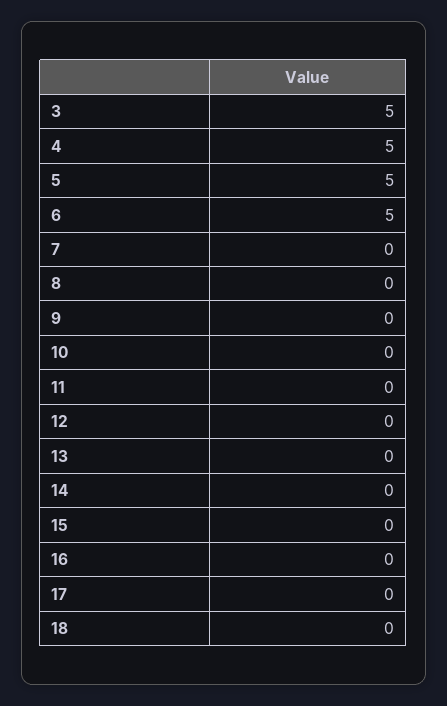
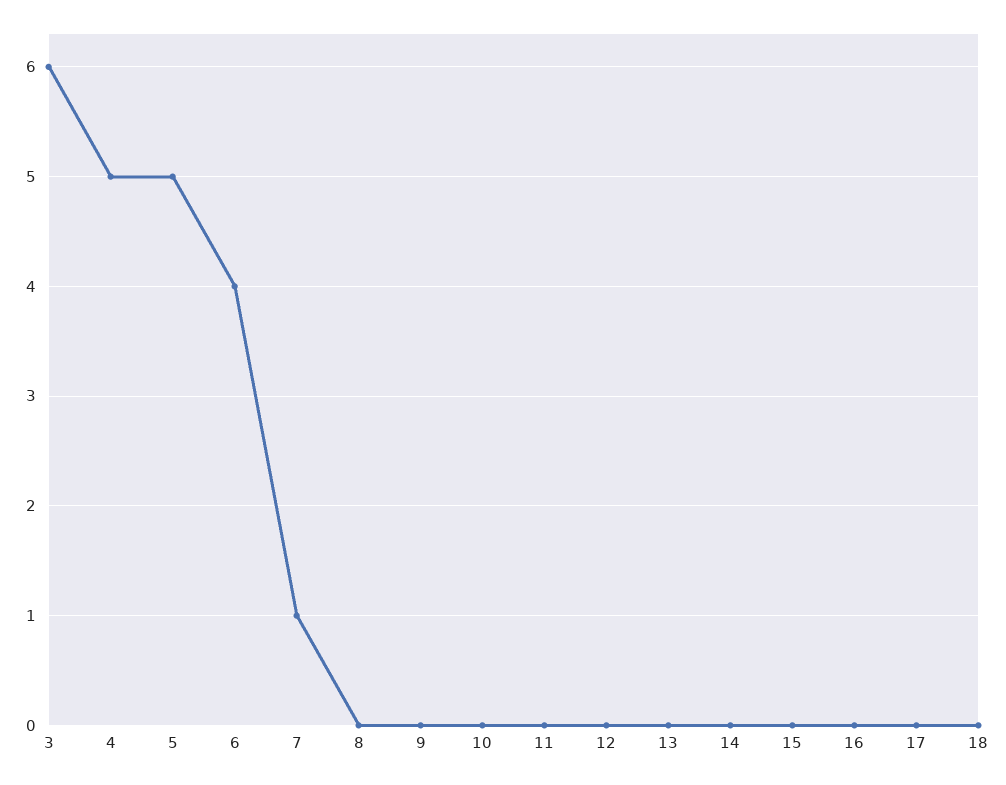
3: 5 -> 6
6: 5 -> 4
7: 0 -> 1

